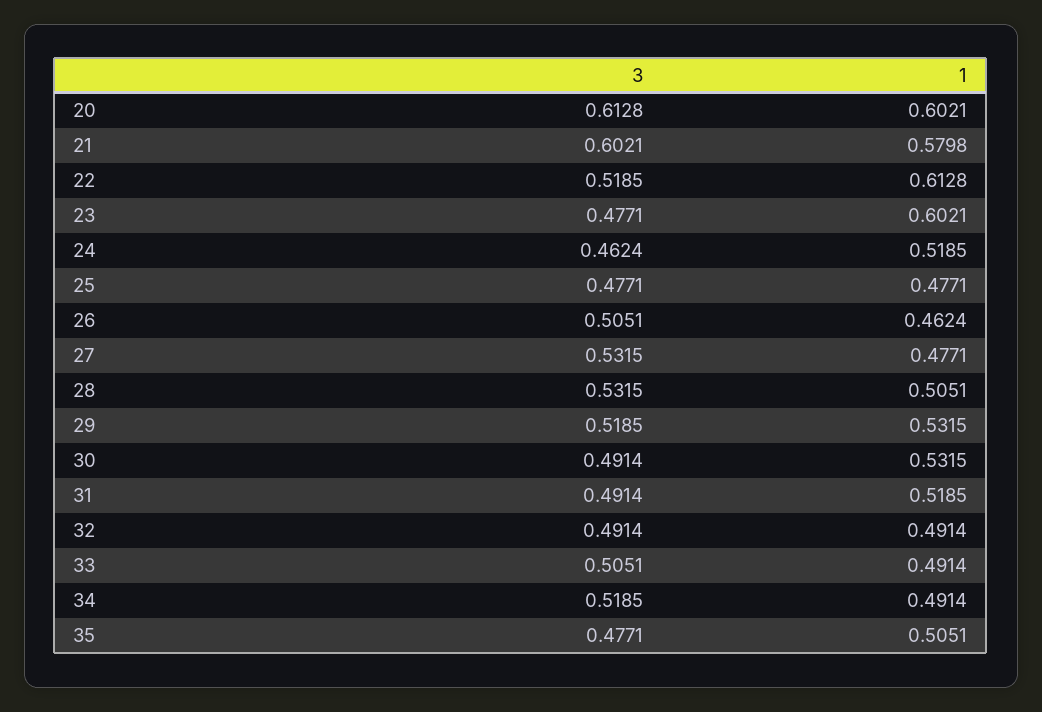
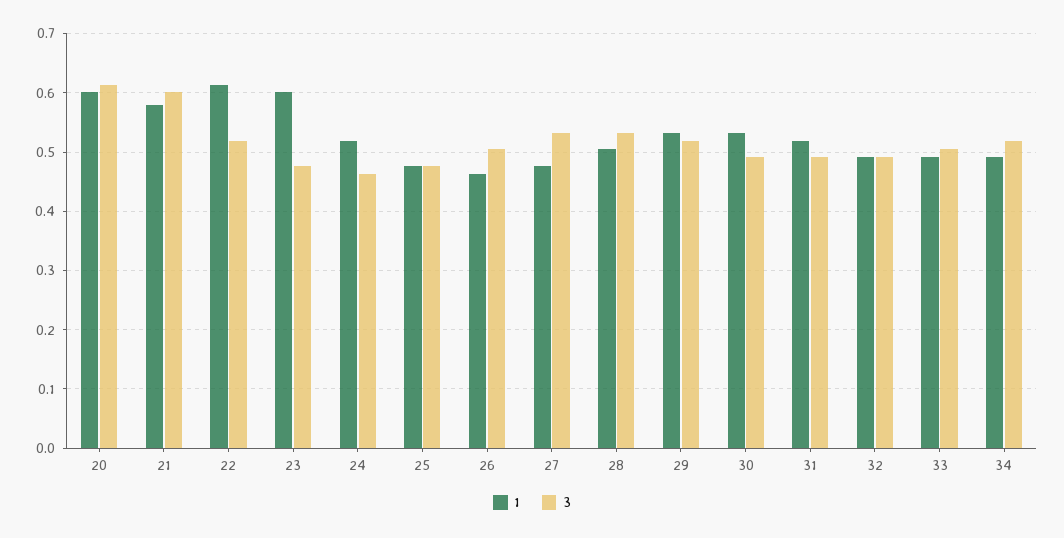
3, 35: 0.4771 -> none
1, 35: 0.5051 -> none

